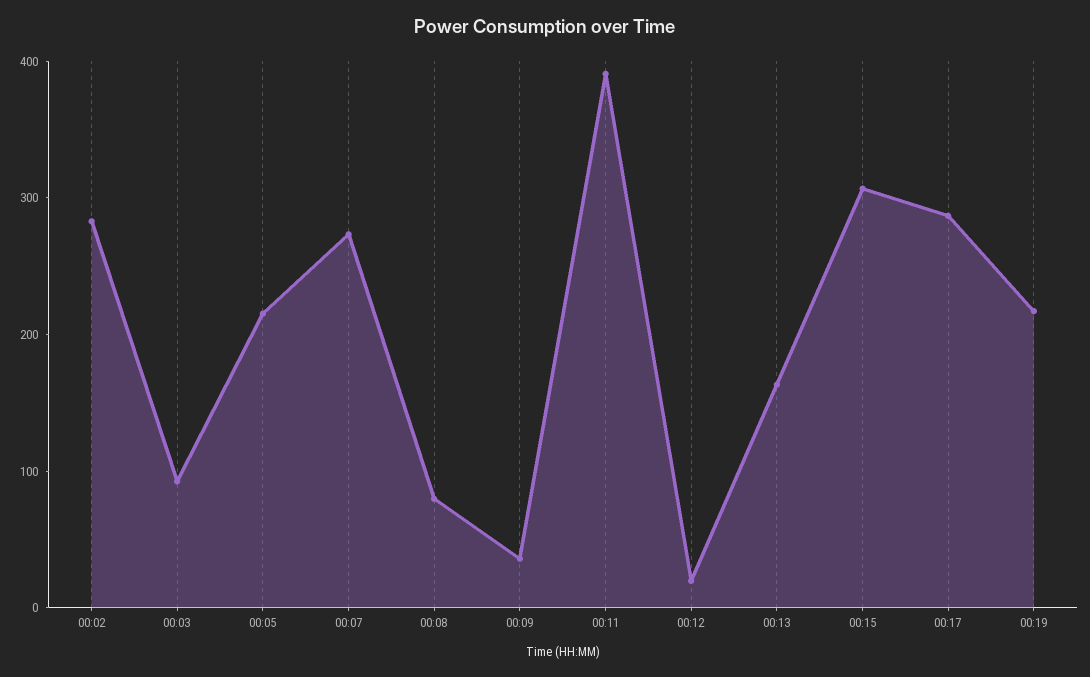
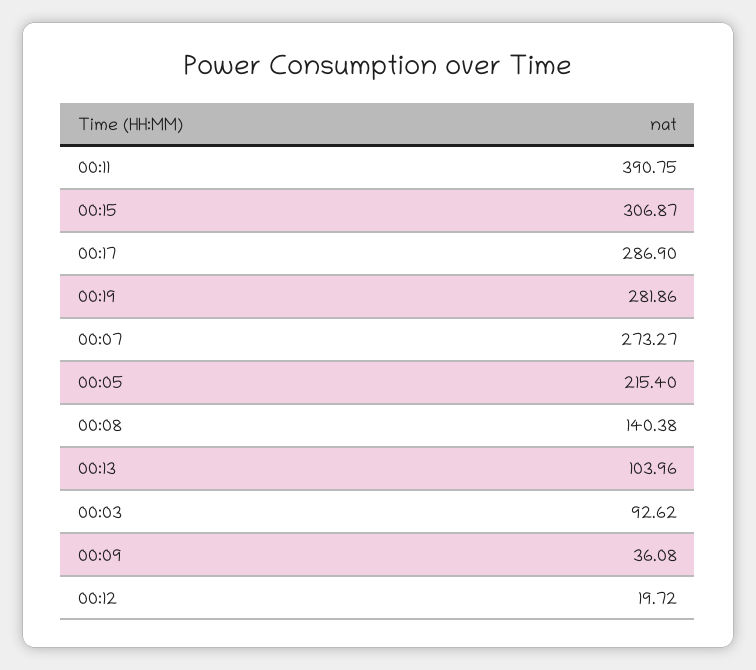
00:02: 280 -> none
00:08: 80 -> 140.38
00:13: 160 -> 103.96
00:19: 220 -> 281.86

